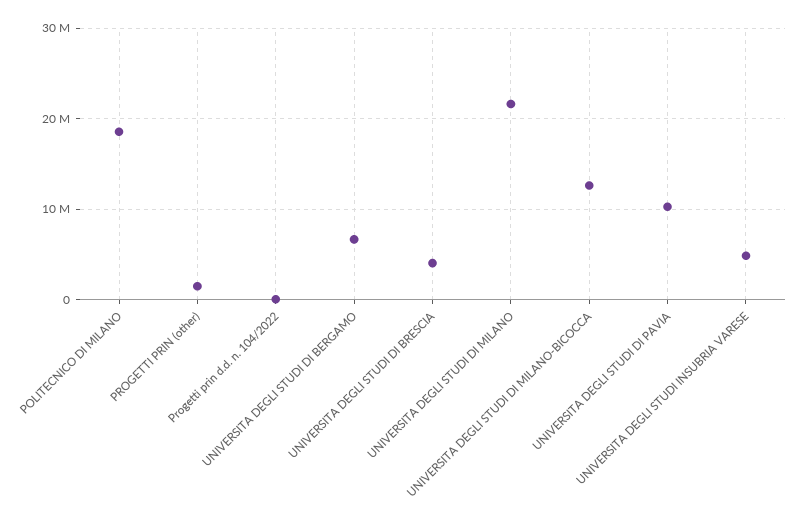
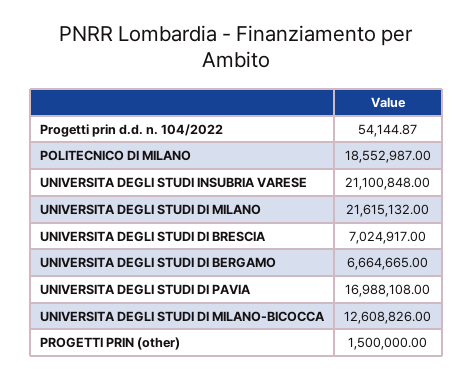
UNIVERSITA DEGLI STUDI DI BRESCIA: 4000000 -> 7024917
UNIVERSITA DEGLI STUDI DI PAVIA: 10000000 -> 16988108
UNIVERSITA DEGLI STUDI INSUBRIA VARESE: 5000000 -> 21100848

